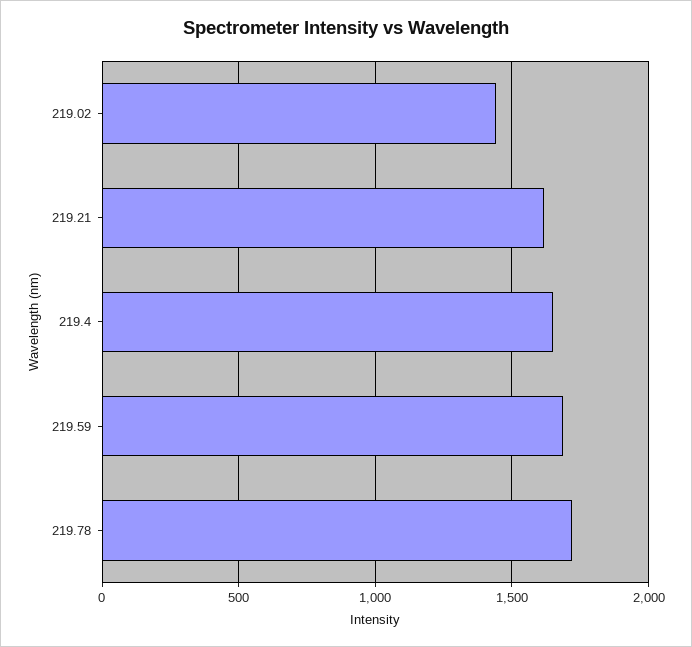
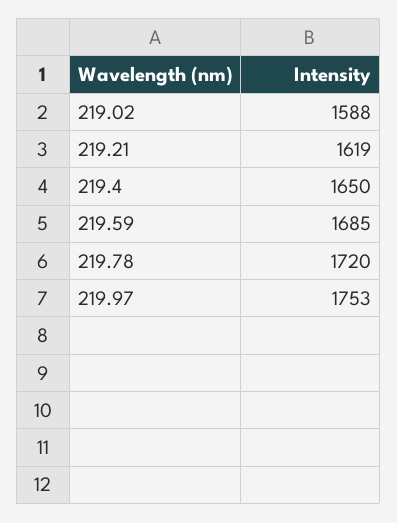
219.02: 1450 -> 1588
219.97: none -> 1753

